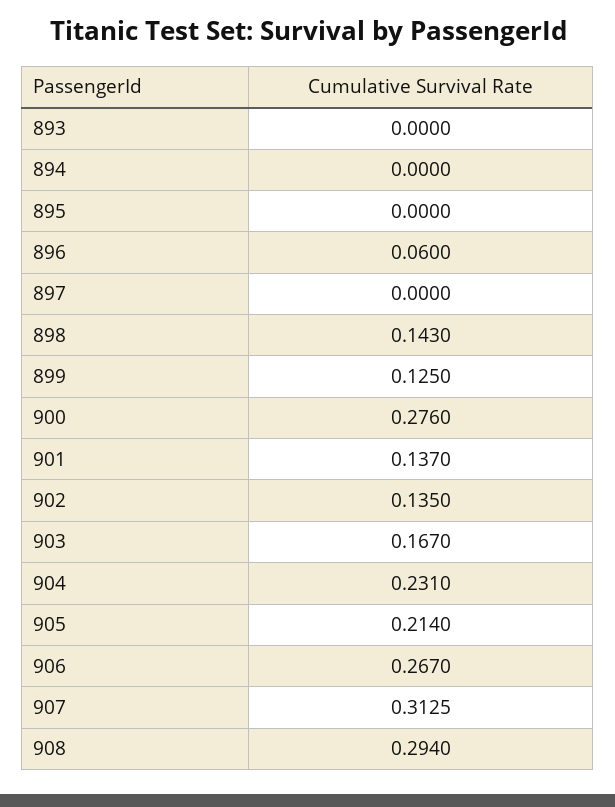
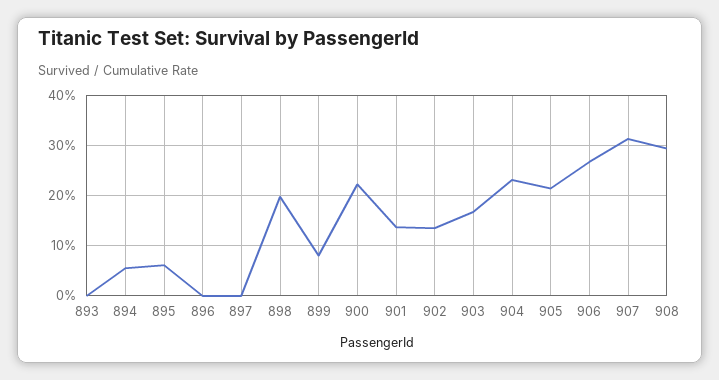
894: 0 -> 0.06
895: 0 -> 0.06
896: 0.06 -> 0
898: 0.143 -> 0.2
899: 0.125 -> 0.08
900: 0.276 -> 0.22

